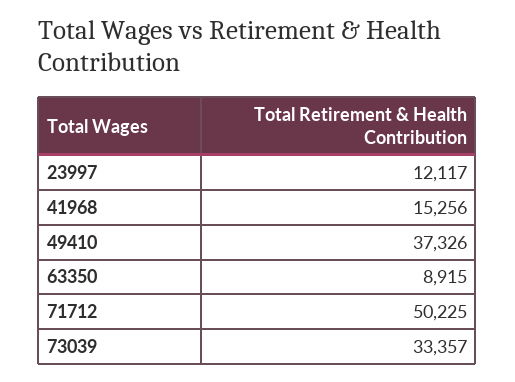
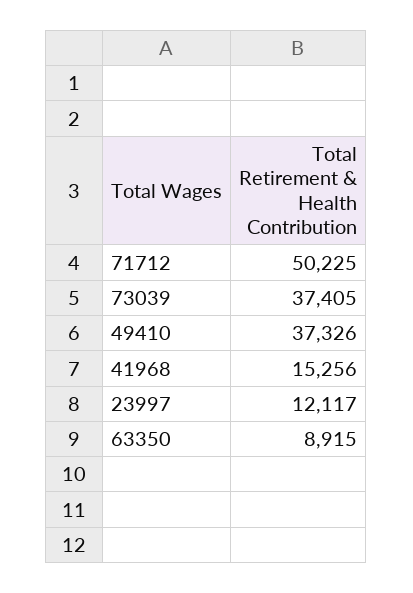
73039: 33357 -> 37405

